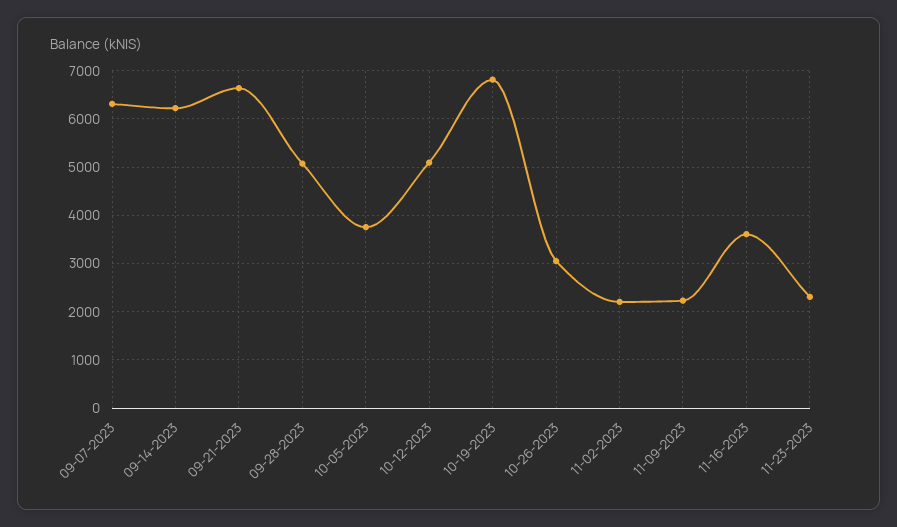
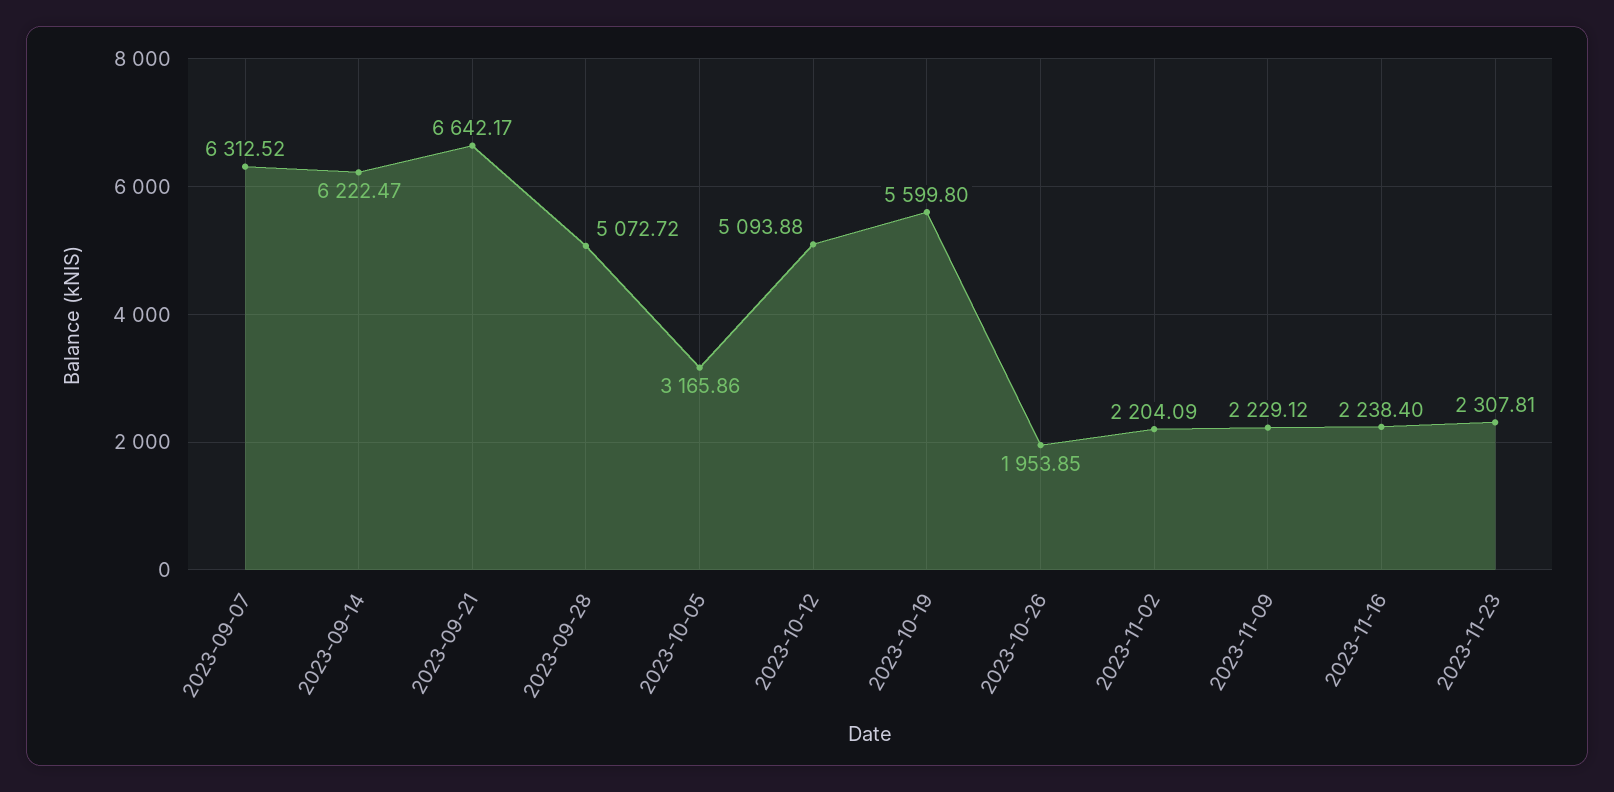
10-05-2023: 3800 -> 3165.86
10-19-2023: 6800 -> 5599.8
10-26-2023: 3000 -> 1953.85
11-16-2023: 3600 -> 2238.4

